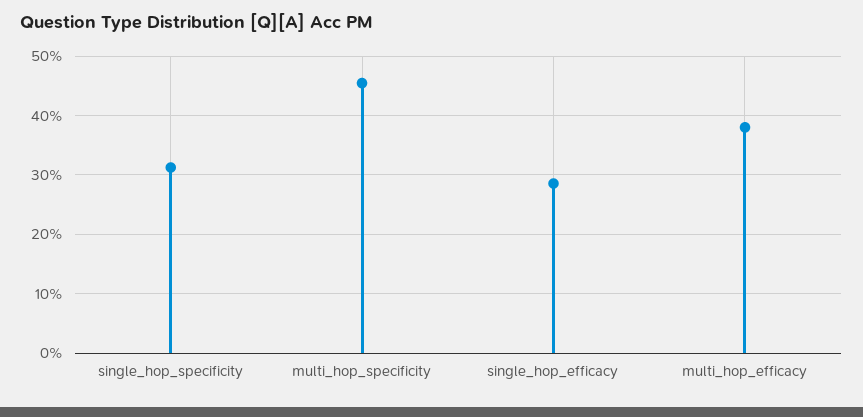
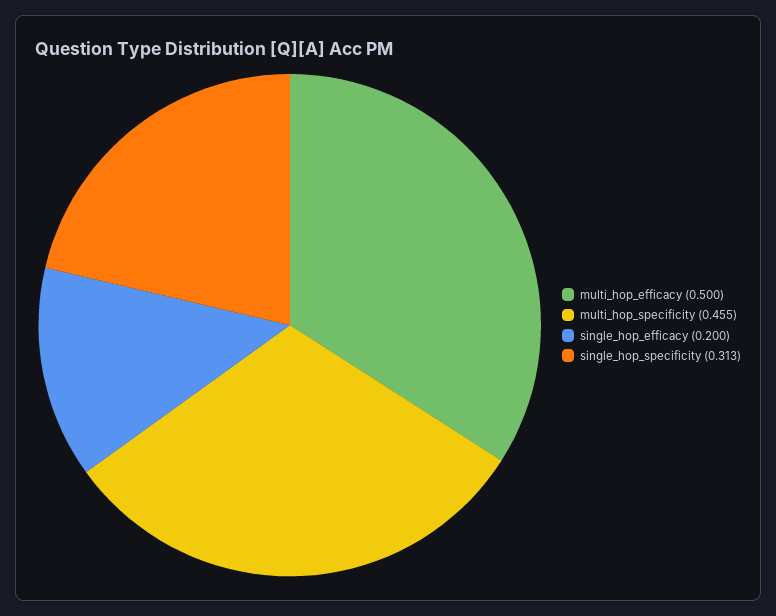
single_hop_efficacy: 0.28 -> 0.2
multi_hop_efficacy: 0.38 -> 0.5

